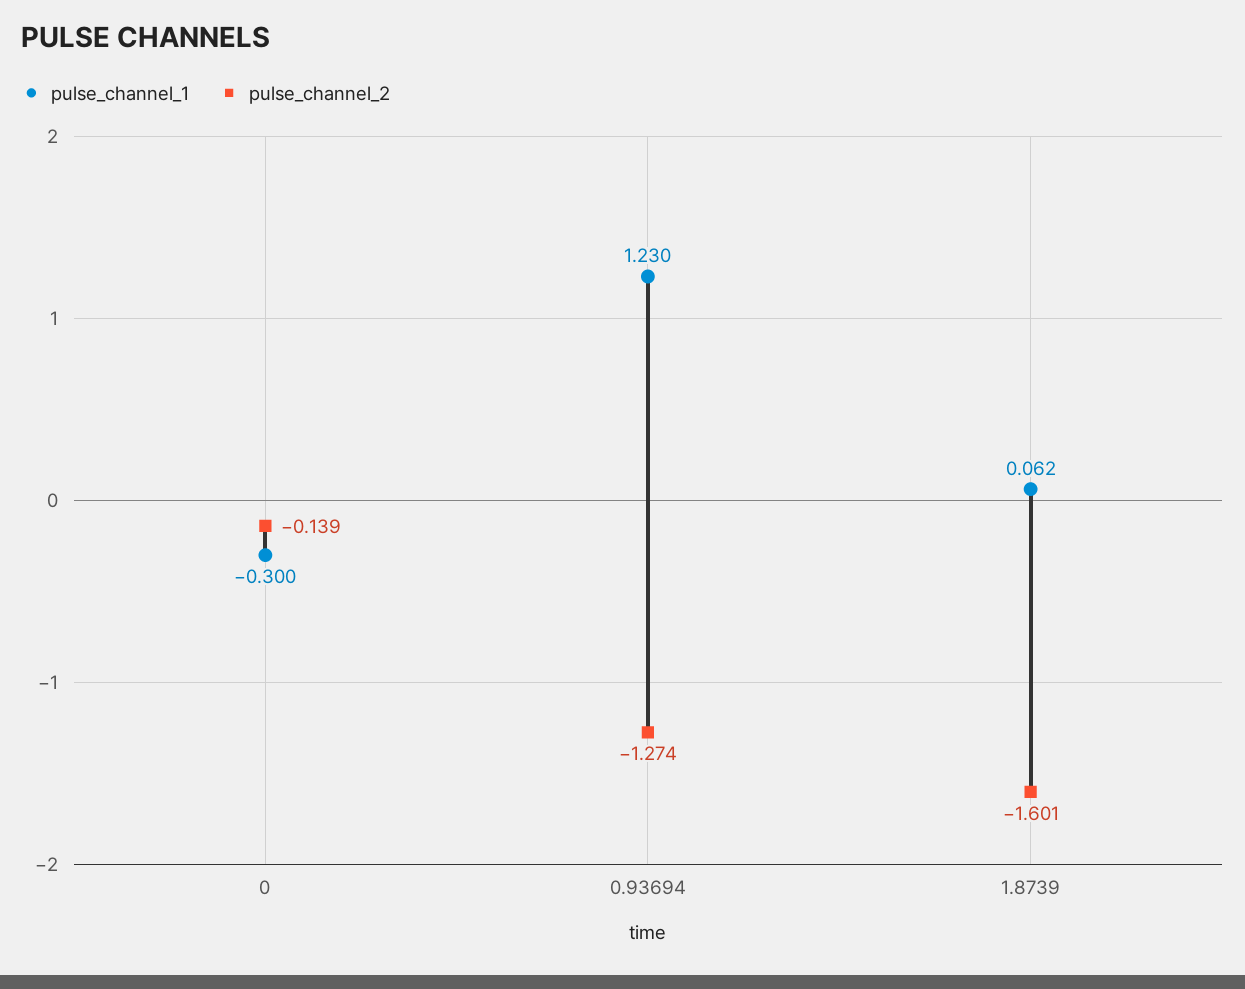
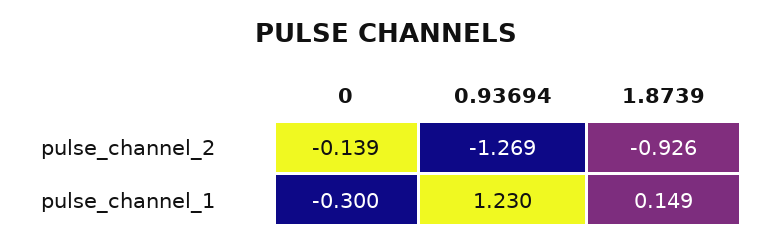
pulse_channel_2, 0.93694: -1.274 -> -1.269
pulse_channel_1, 1.8739: 0.062 -> 0.149
pulse_channel_2, 1.8739: -1.601 -> -0.926

